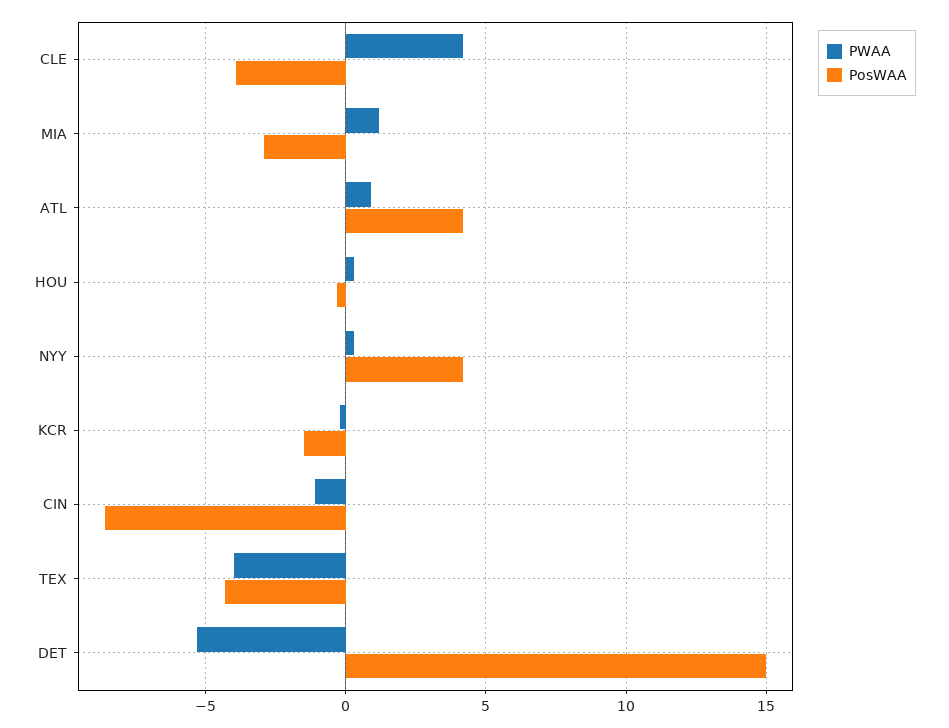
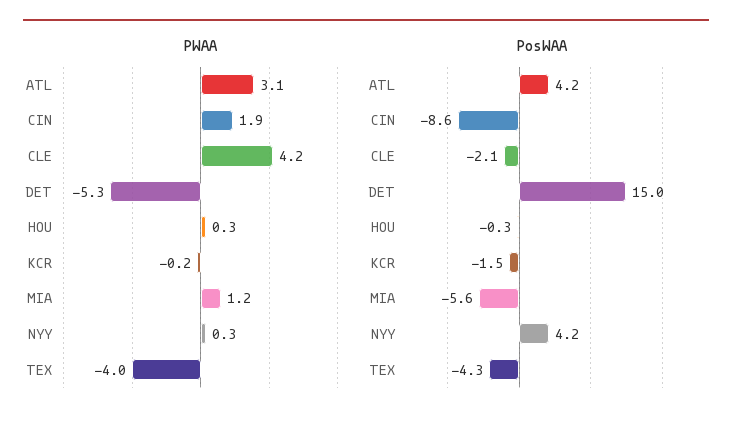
PosWAA, CLE: -4 -> -2.1
PosWAA, MIA: -3 -> -5.6
PWAA, ATL: 1 -> 3.1
PWAA, CIN: -1 -> 1.9

